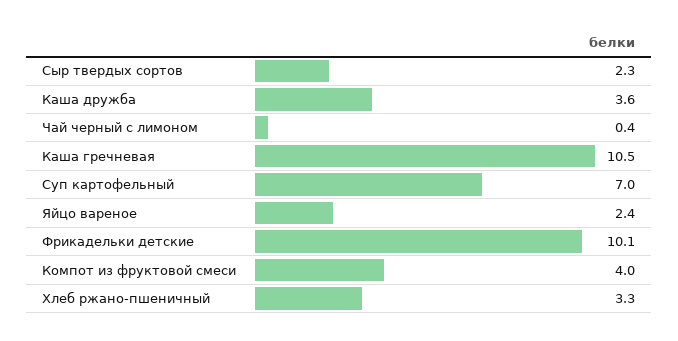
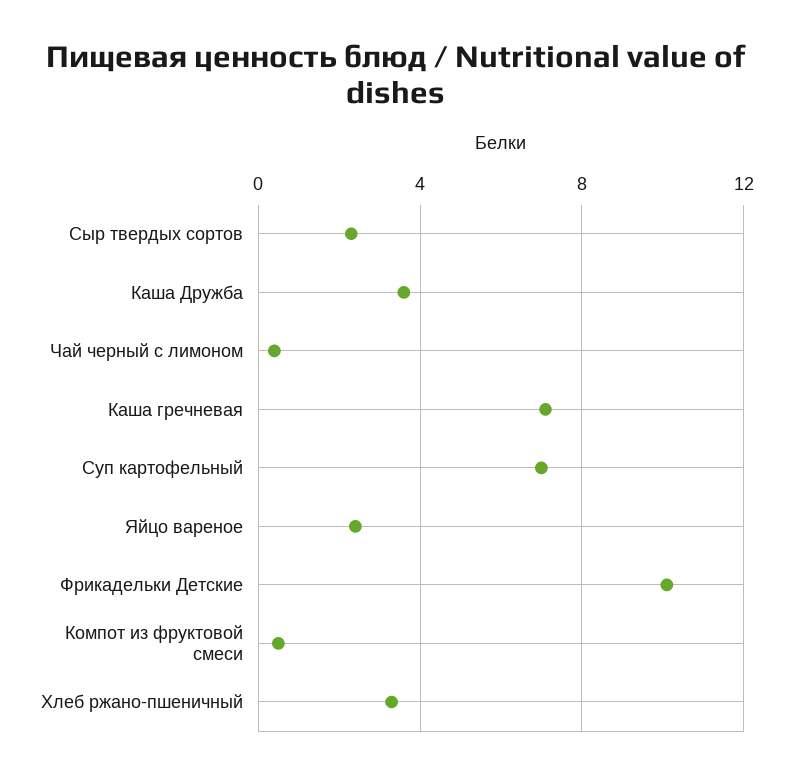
Каша гречневая: 10.5 -> 7
Компот из фруктовой смеси: 4 -> 0.5

